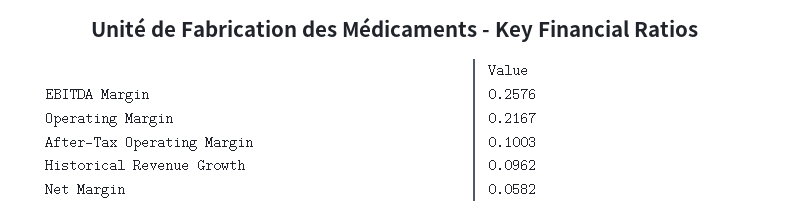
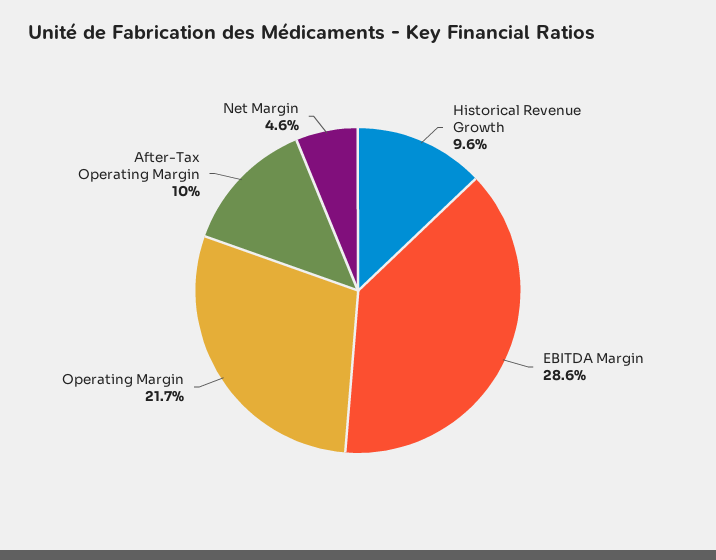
EBITDA Margin: 0.2576 -> 0.286
Net Margin: 0.0582 -> 0.046

